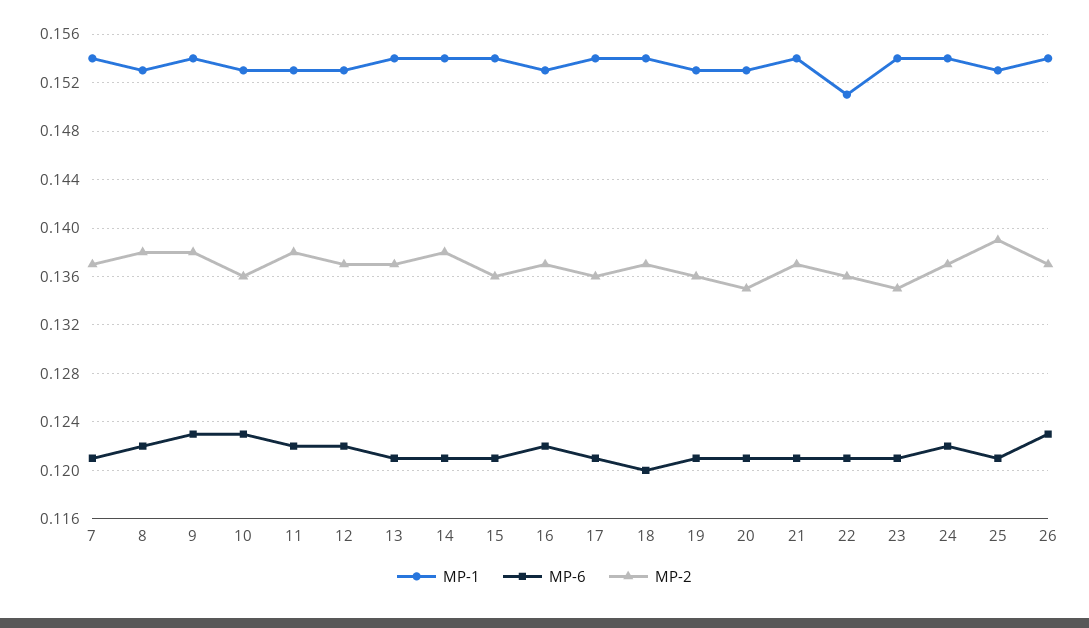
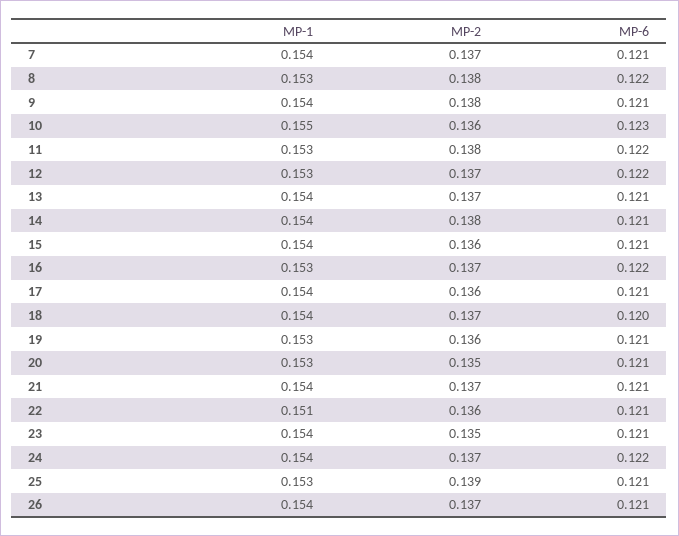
MP-6, 9: 0.123 -> 0.121
MP-1, 10: 0.153 -> 0.155
MP-6, 26: 0.123 -> 0.121

